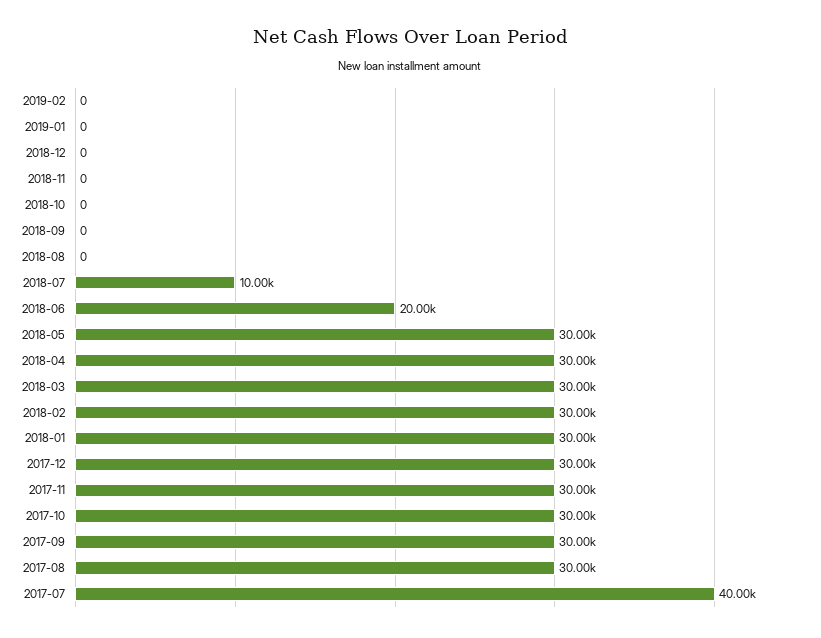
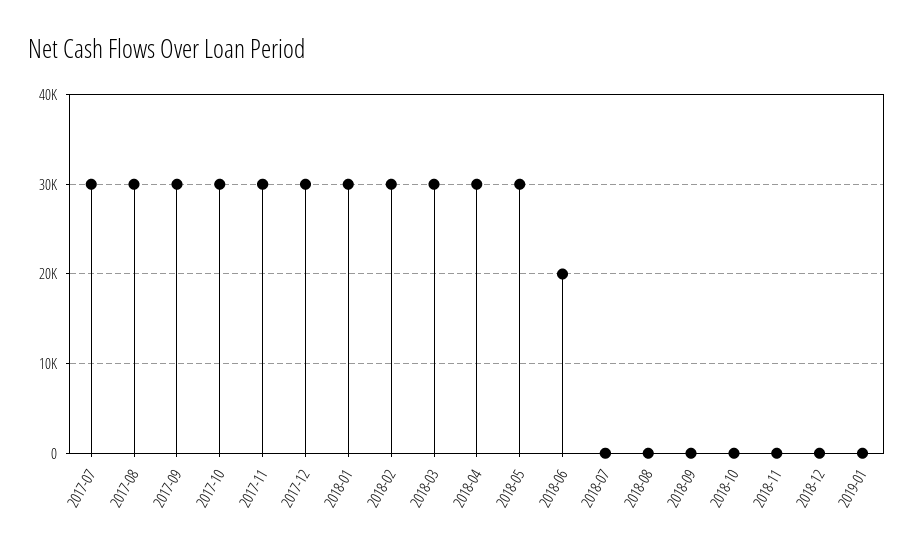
2019-02: 0 -> none
2018-07: 10000 -> 0
2017-07: 40000 -> 30000

